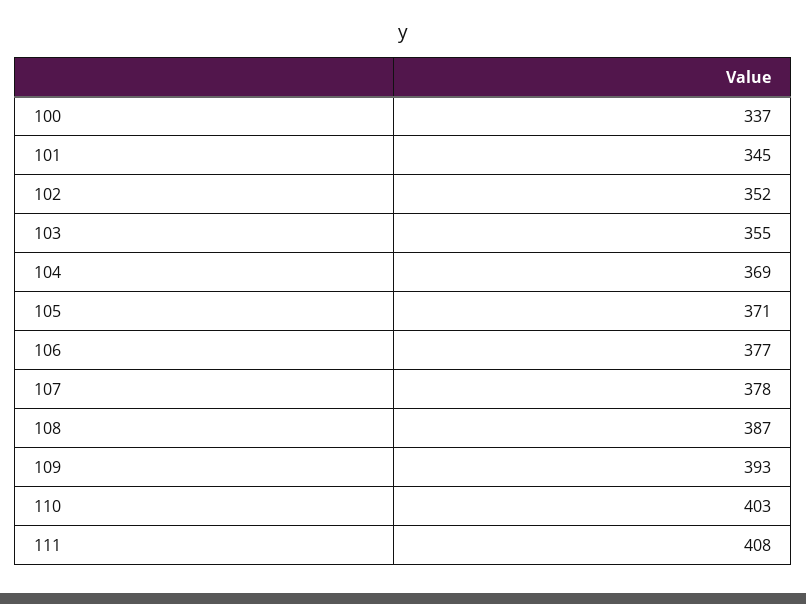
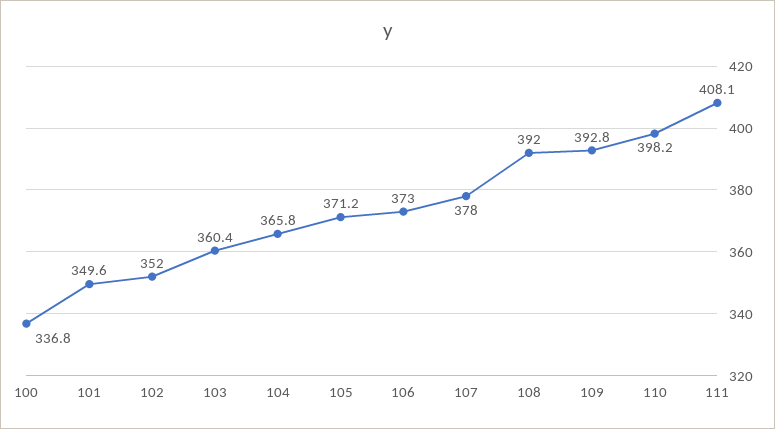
101: 345 -> 349.6
103: 355 -> 360.4
104: 369 -> 365.8
106: 377 -> 373
108: 387 -> 392
110: 403 -> 398.2

